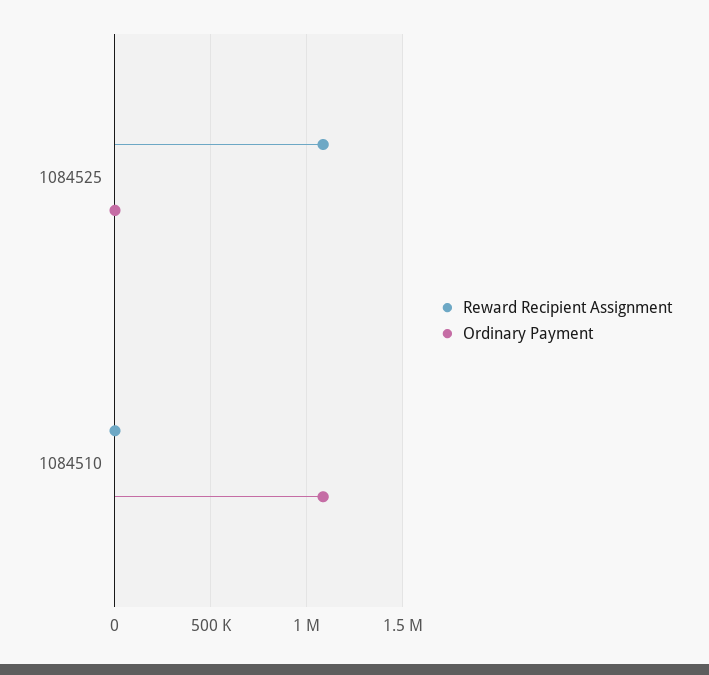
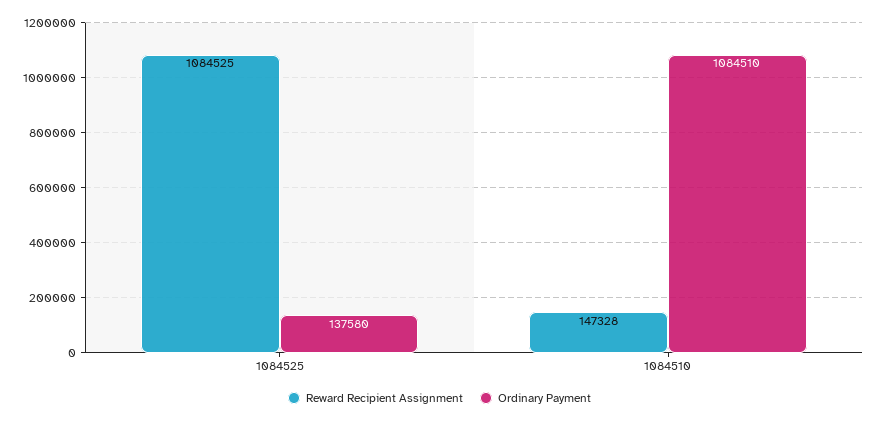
Ordinary Payment, 1084525: 0 -> 137580
Reward Recipient Assignment, 1084510: 0 -> 147328

